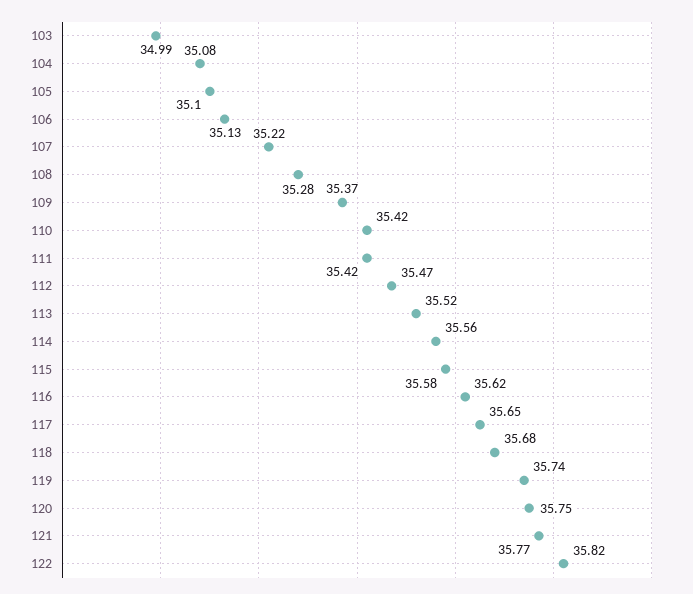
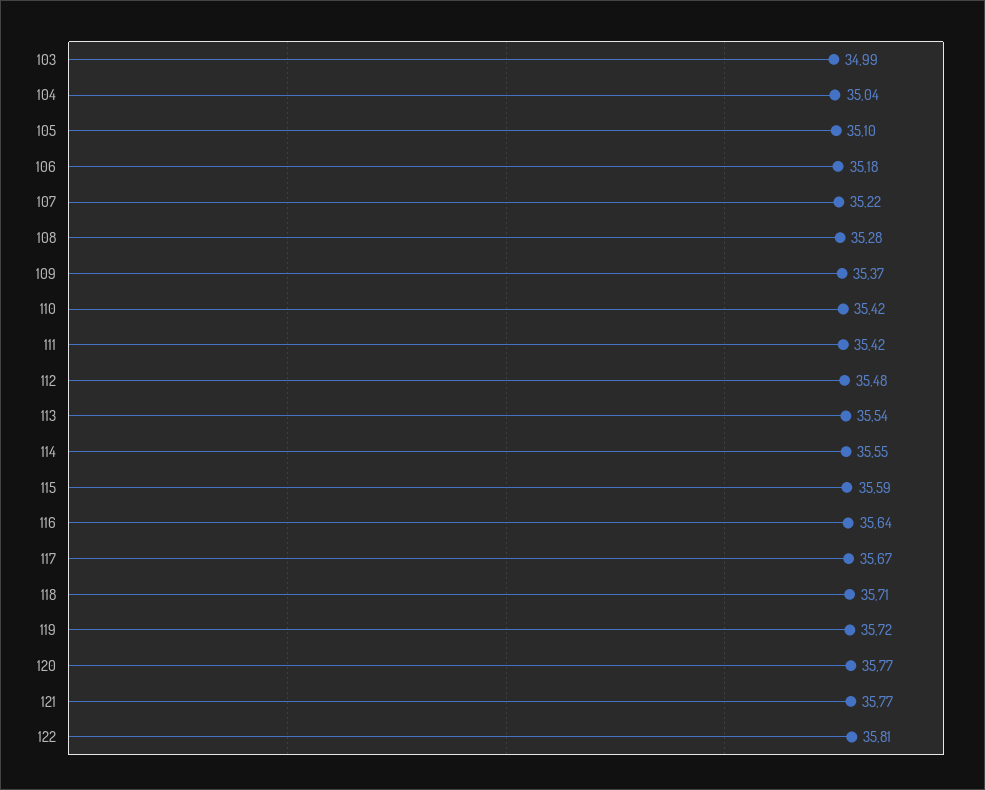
104: 35.08 -> 35.04
106: 35.13 -> 35.18
112: 35.47 -> 35.48
113: 35.52 -> 35.54
114: 35.56 -> 35.55
115: 35.58 -> 35.59
116: 35.62 -> 35.64
117: 35.65 -> 35.67
118: 35.68 -> 35.71
119: 35.74 -> 35.72
120: 35.75 -> 35.77
122: 35.82 -> 35.81

